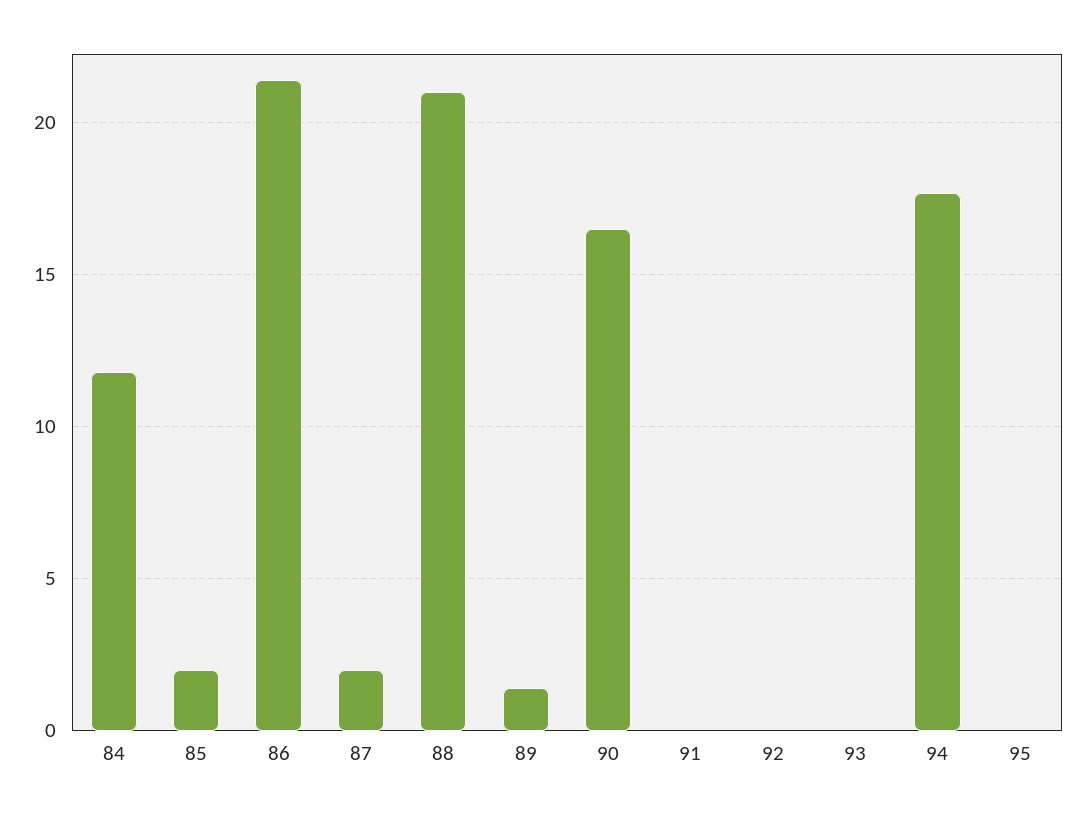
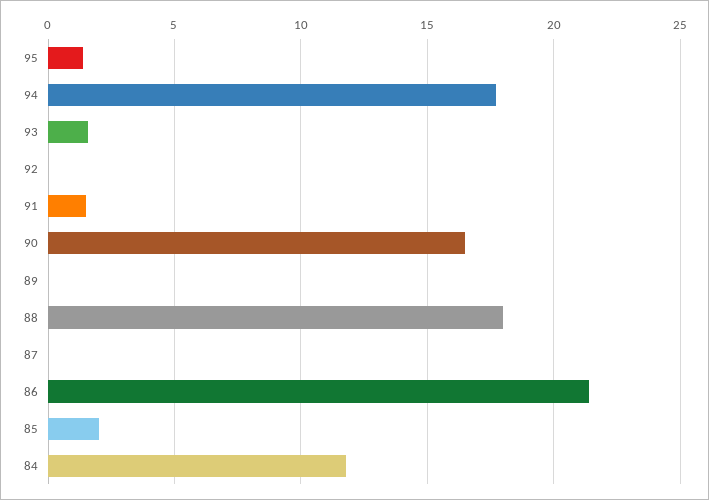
87: 2 -> 0
88: 21 -> 18
89: 1.5 -> 0
91: 0 -> 1.5
93: 0 -> 1.5
95: 0 -> 1.5

